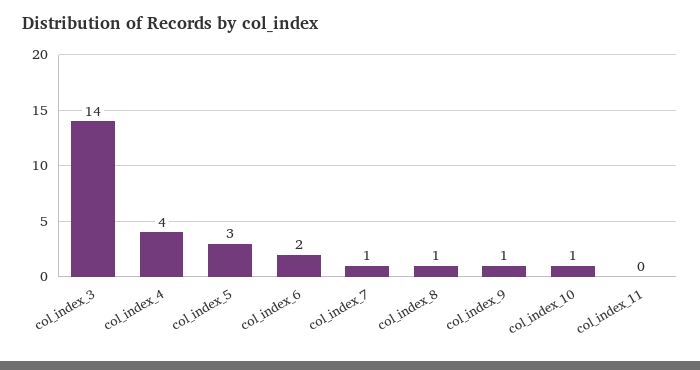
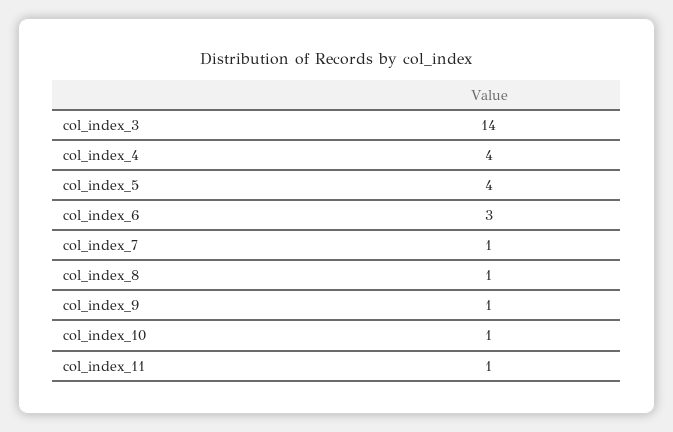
col_index_5: 3 -> 4
col_index_6: 2 -> 3
col_index_11: 0 -> 1

